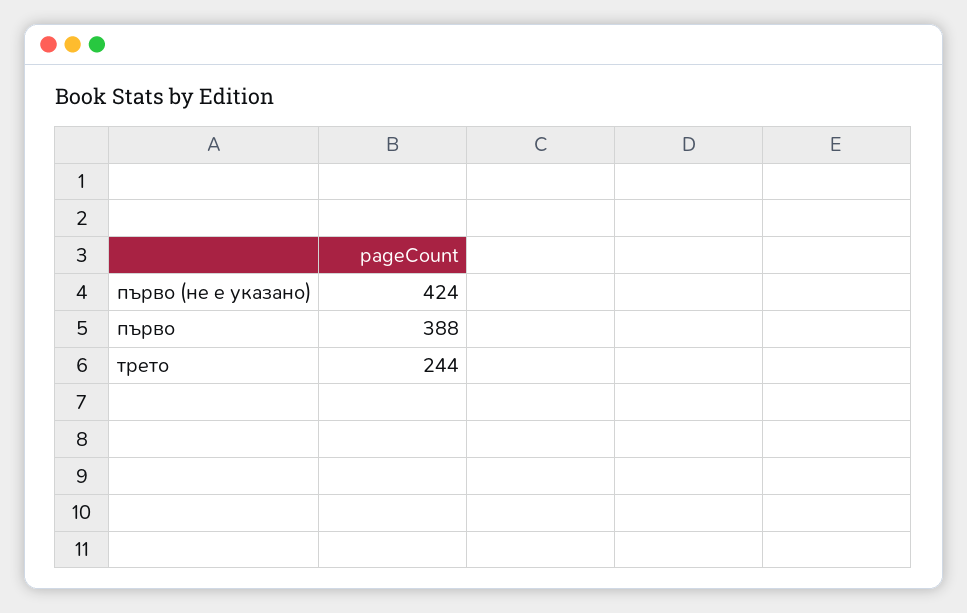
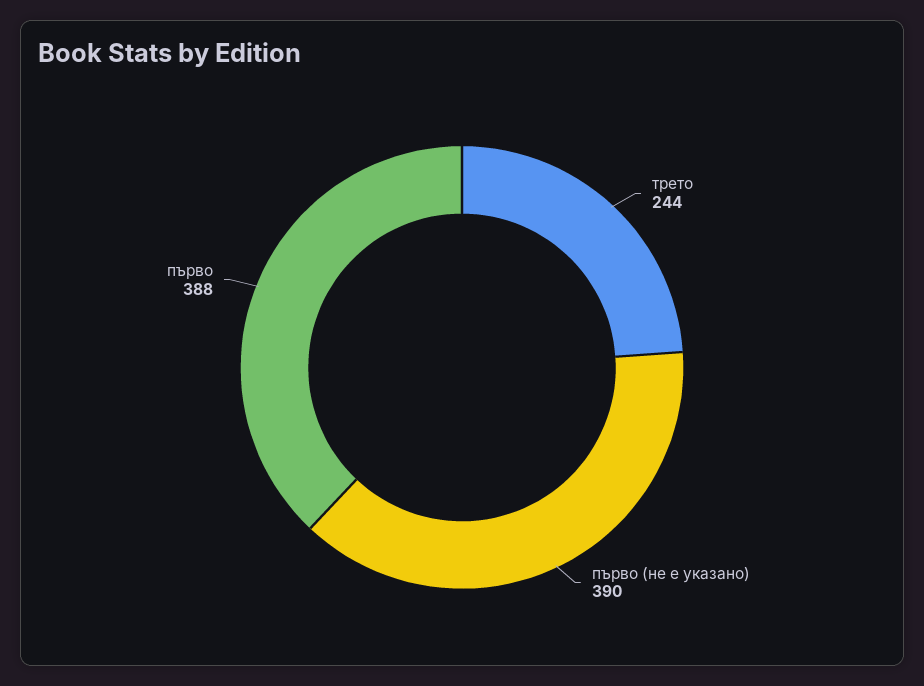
първо (не е указано): 424 -> 390

